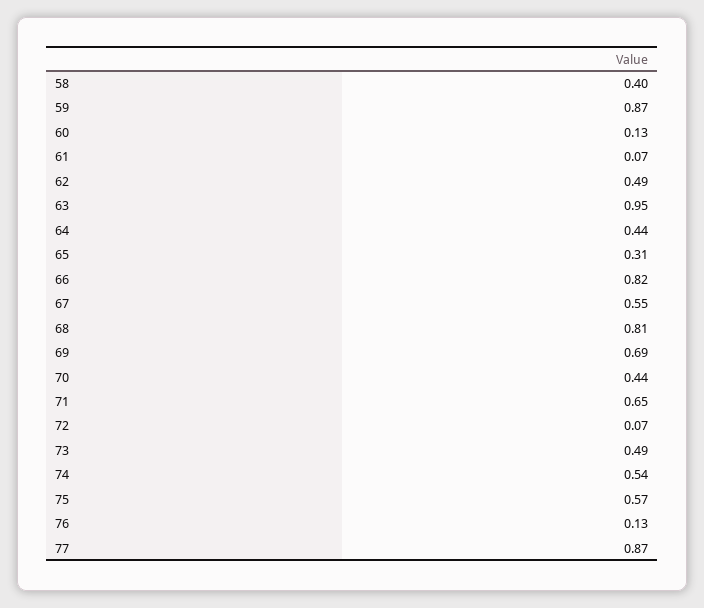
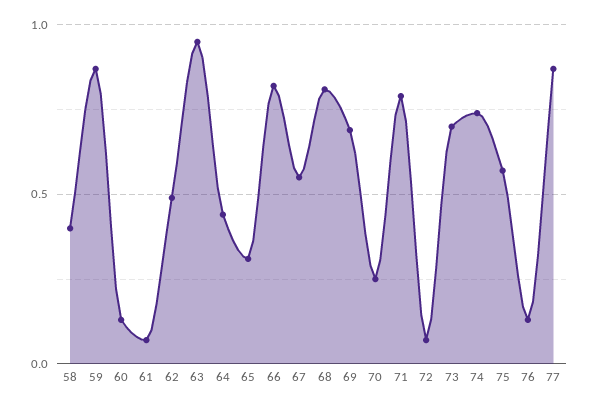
70: 0.44 -> 0.25
71: 0.65 -> 0.8
73: 0.49 -> 0.7
74: 0.54 -> 0.75

